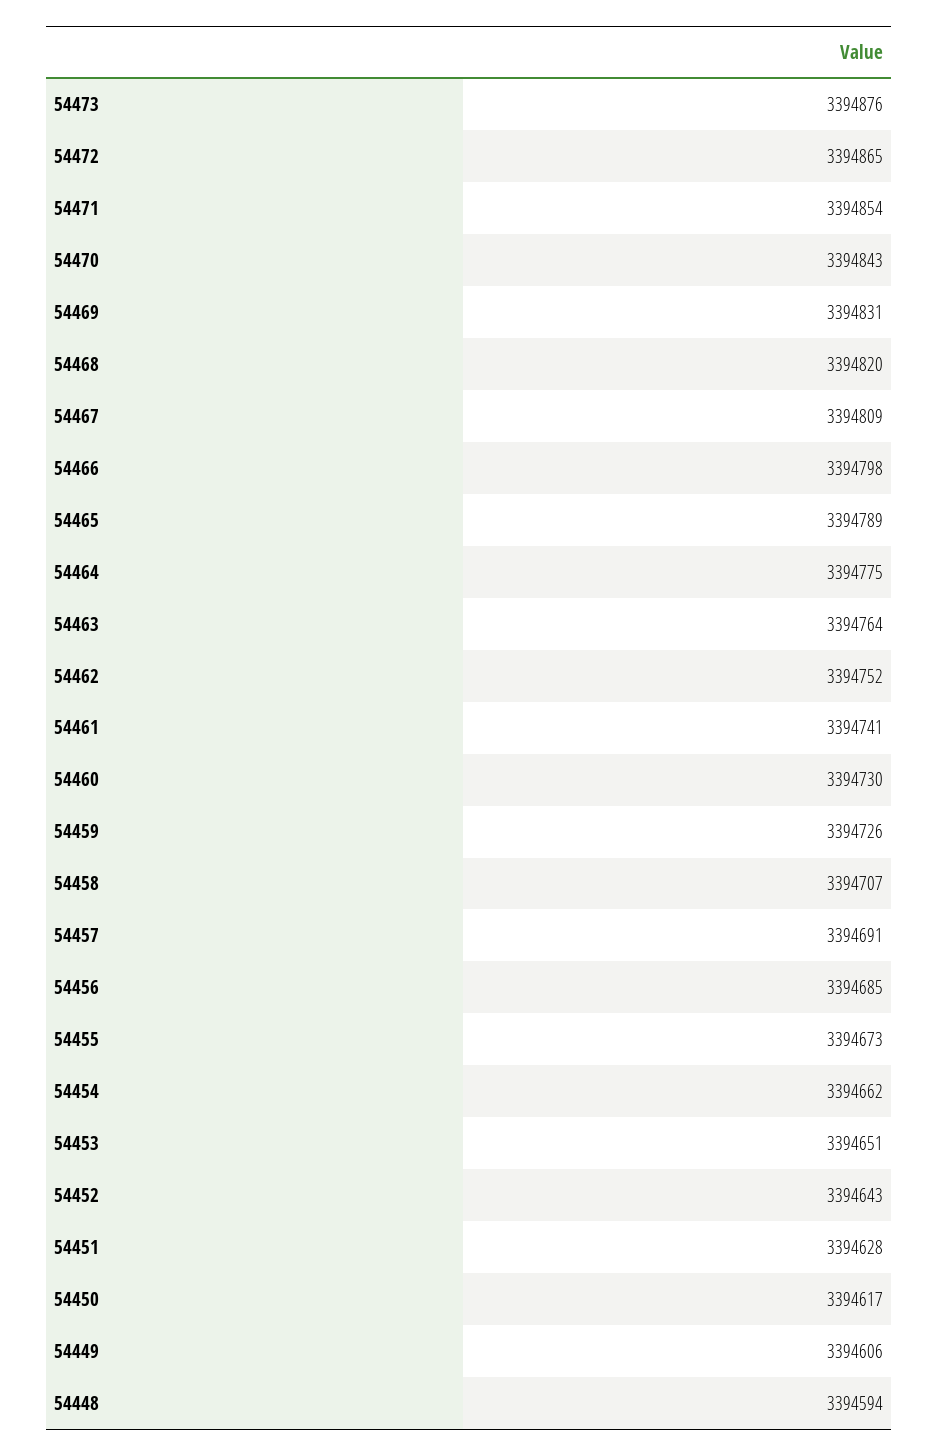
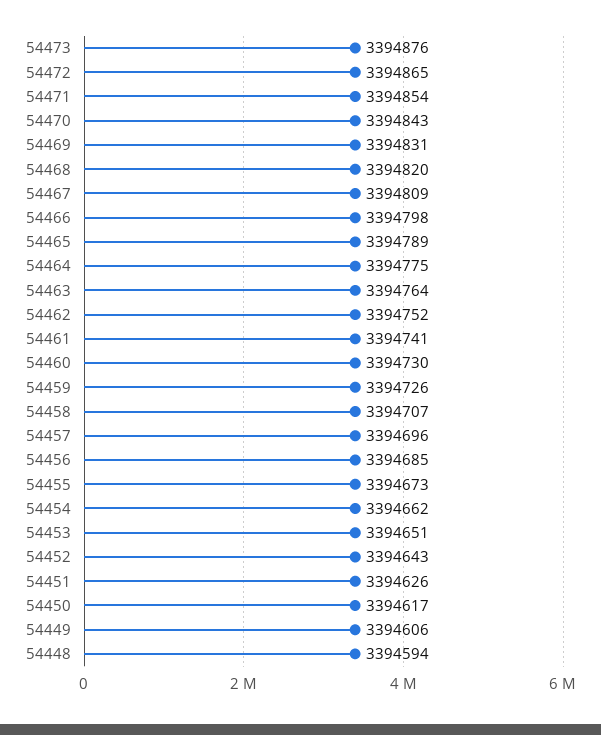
54457: 3394691 -> 3394696
54451: 3394628 -> 3394626

